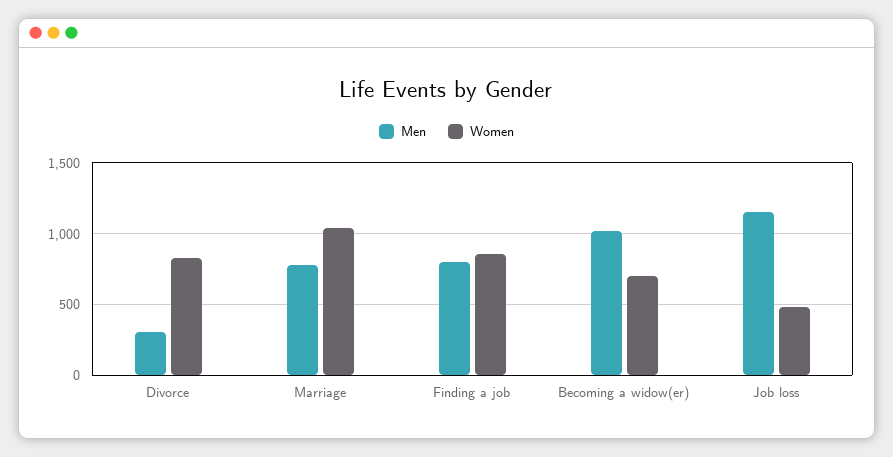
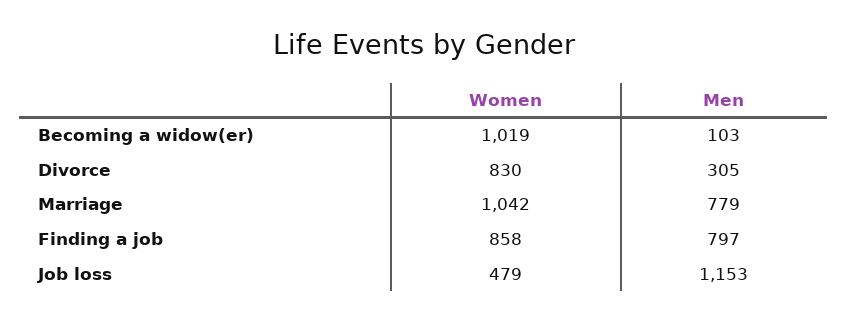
Men, Becoming a widow(er): 1000 -> 103
Women, Becoming a widow(er): 700 -> 1019

